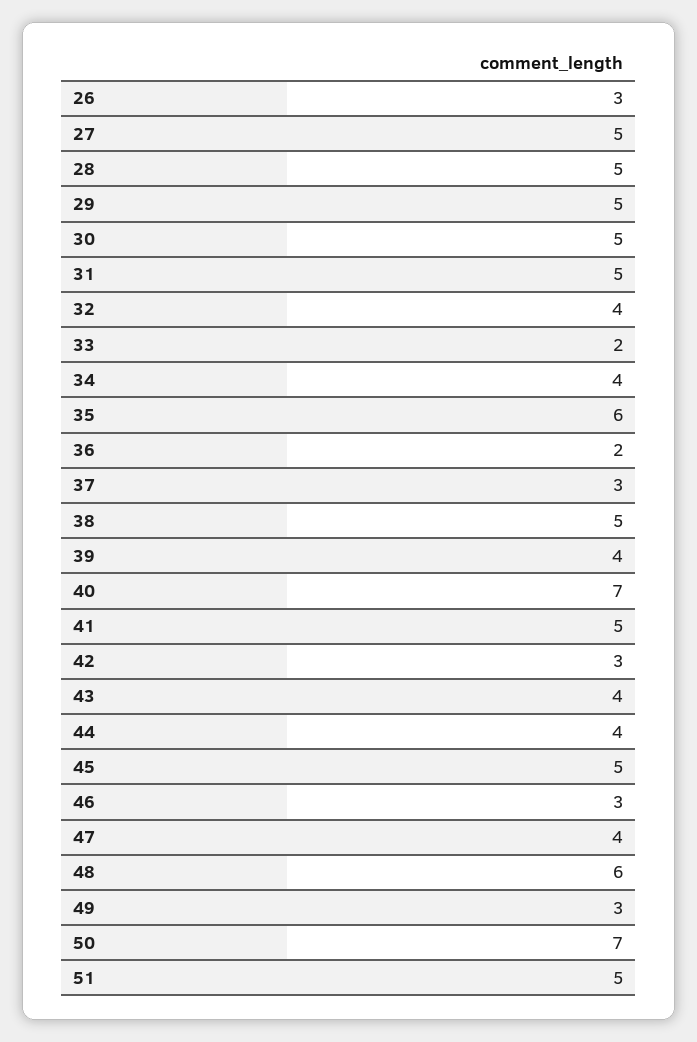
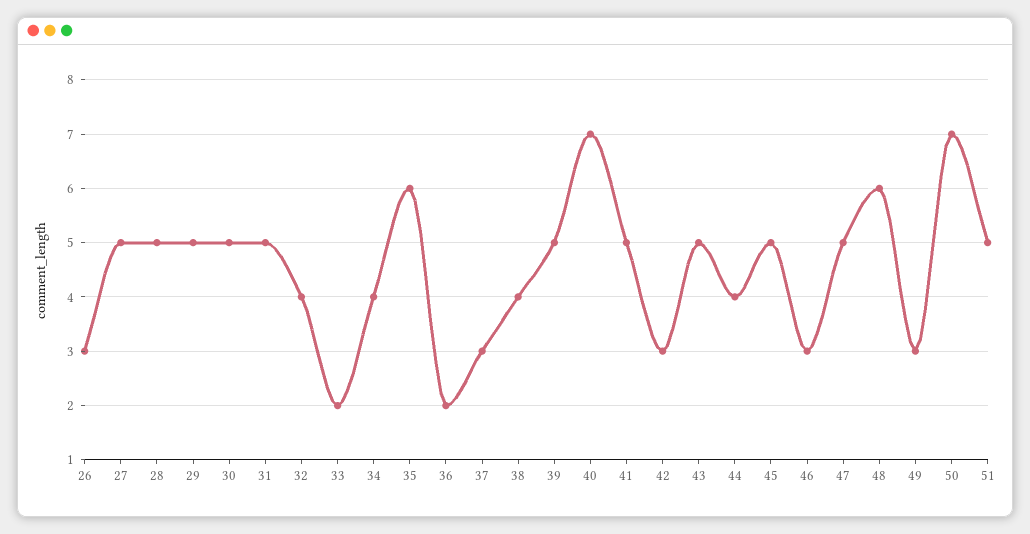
38: 5 -> 4
39: 4 -> 5
43: 4 -> 5
47: 4 -> 5

